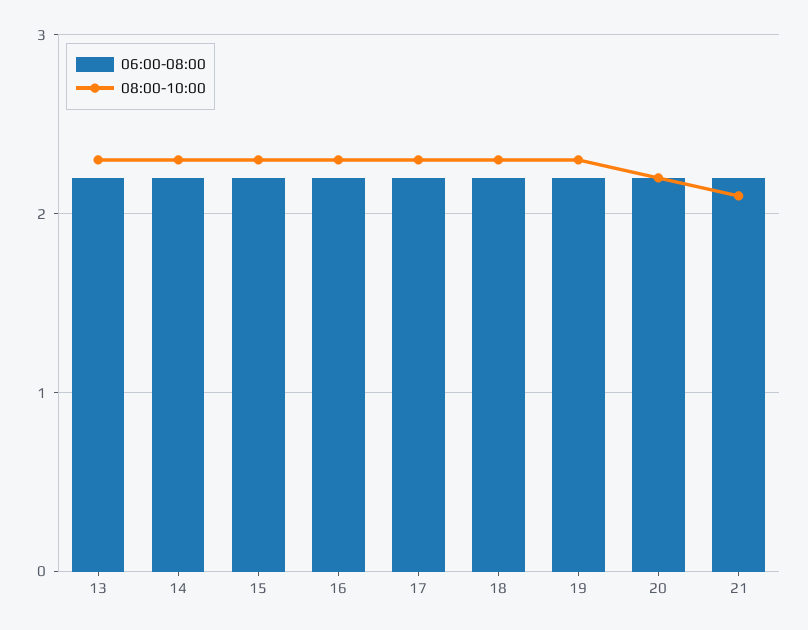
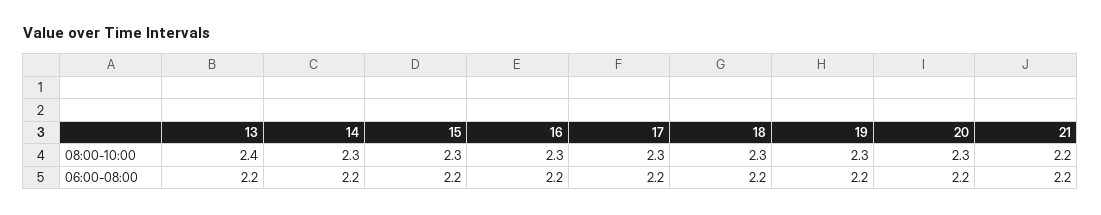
08:00-10:00, 13: 2.3 -> 2.4
08:00-10:00, 20: 2.2 -> 2.3
08:00-10:00, 21: 2.1 -> 2.2

